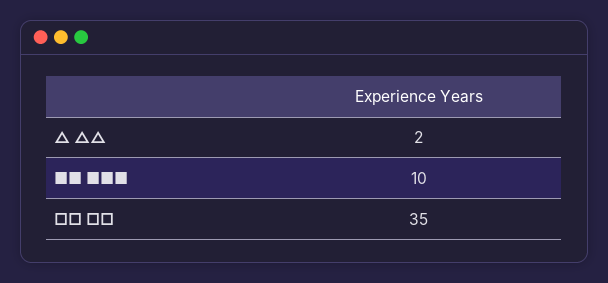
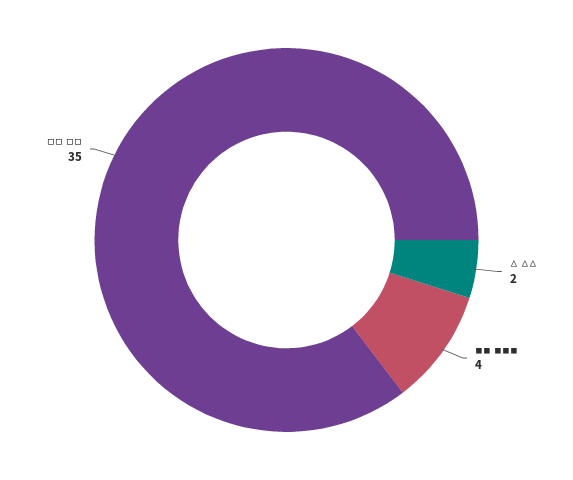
■■ ■■■: 10 -> 4

